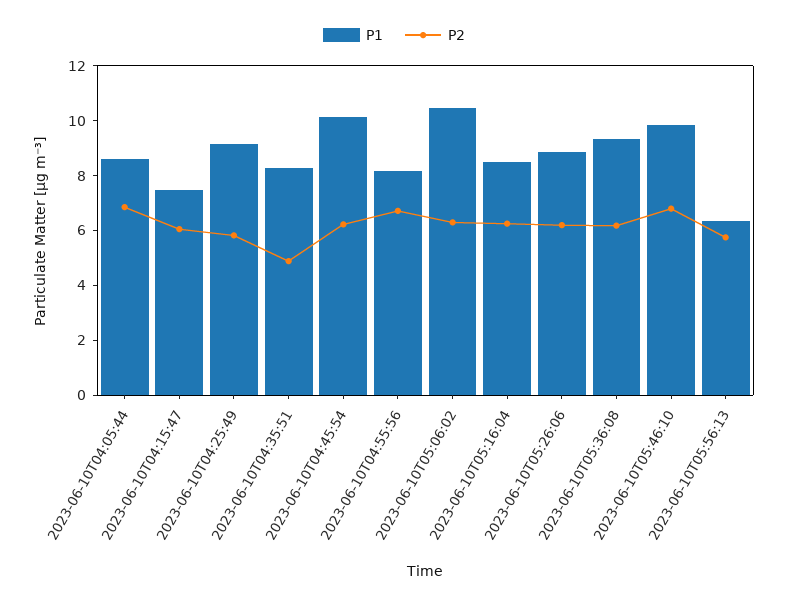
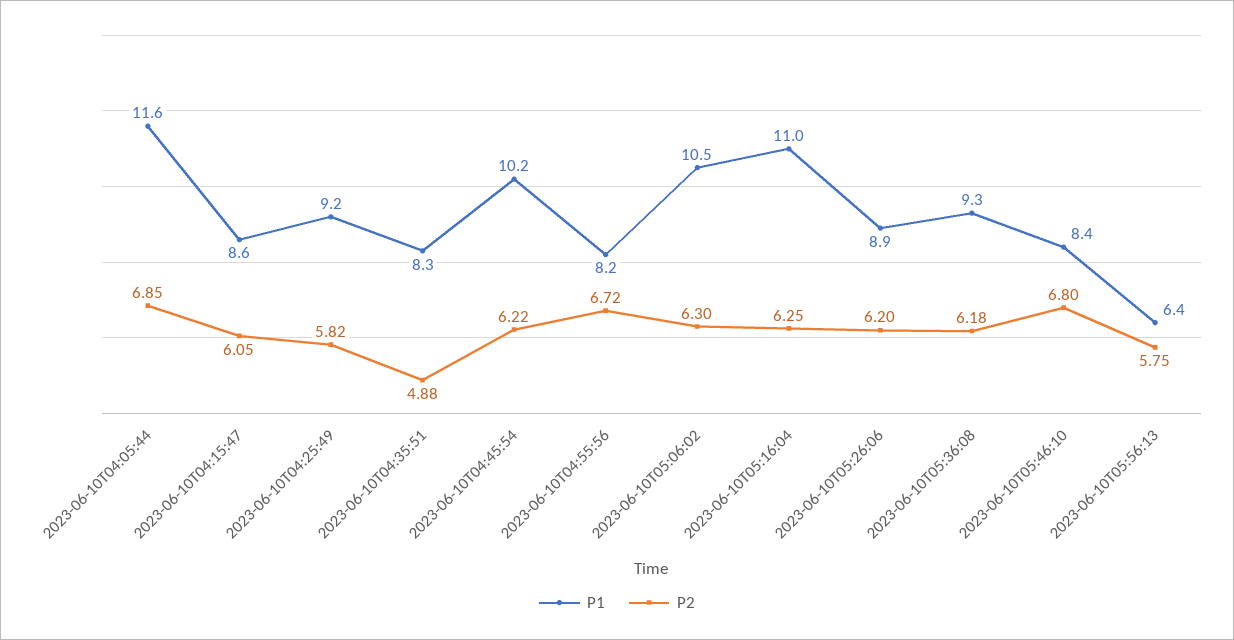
P1, 2023-06-10T04:05:44: 8.5 -> 11.6
P1, 2023-06-10T04:15:47: 7.5 -> 8.6
P1, 2023-06-10T05:16:04: 8.5 -> 11
P1, 2023-06-10T05:46:10: 10 -> 8.4

